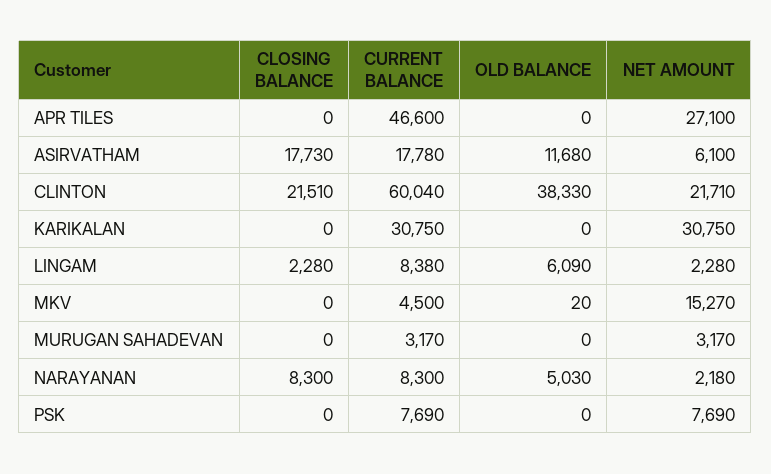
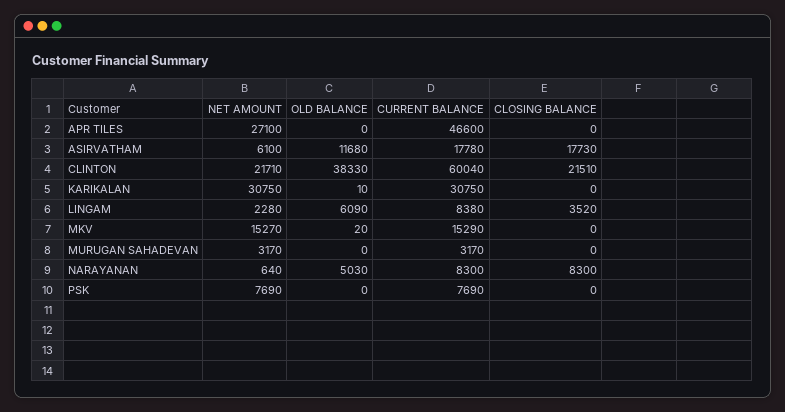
OLD BALANCE, KARIKALAN: 0 -> 10
CLOSING BALANCE, LINGAM: 2280 -> 3520
CURRENT BALANCE, MKV: 4500 -> 15290
NET AMOUNT, NARAYANAN: 2180 -> 640

